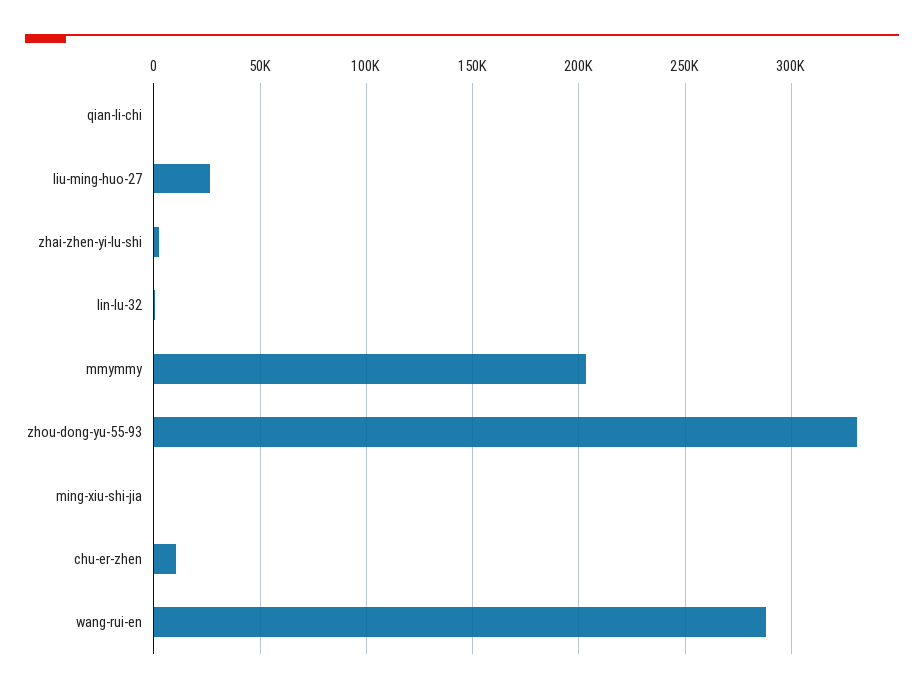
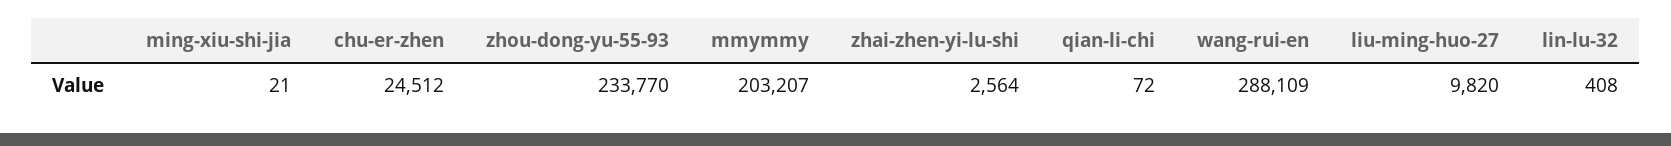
liu-ming-huo-27: 25000 -> 9820
zhou-dong-yu-55-93: 330000 -> 233770
chu-er-zhen: 10000 -> 24512

